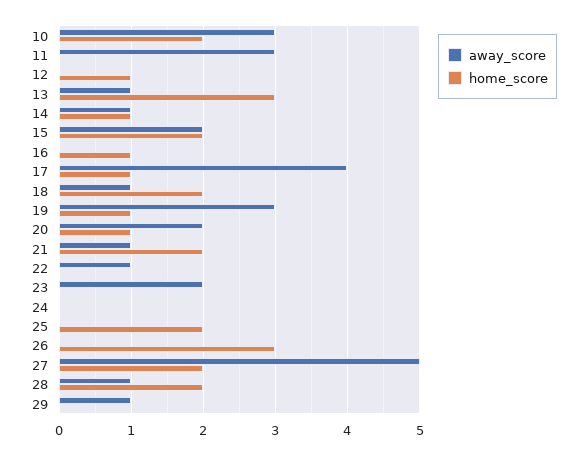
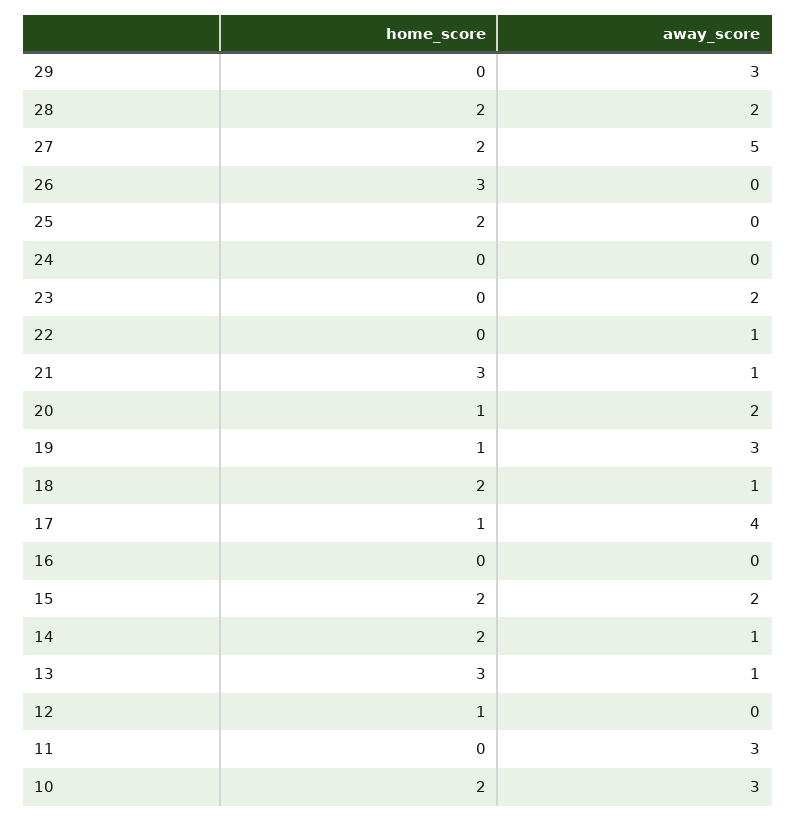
home_score, 14: 1 -> 2
home_score, 16: 1 -> 0
home_score, 21: 2 -> 3
away_score, 28: 1 -> 2
away_score, 29: 1 -> 3

